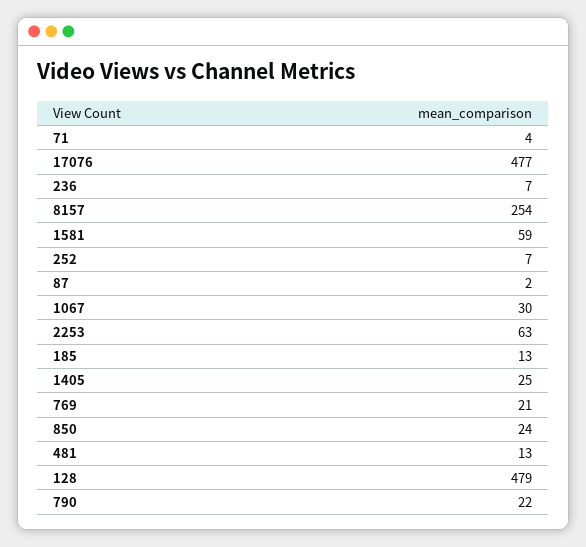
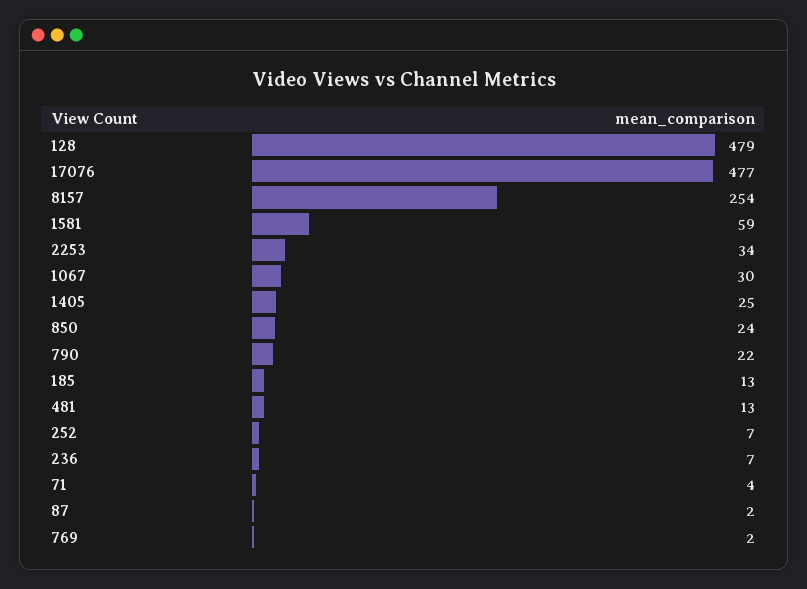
2253: 63 -> 34
769: 21 -> 2

